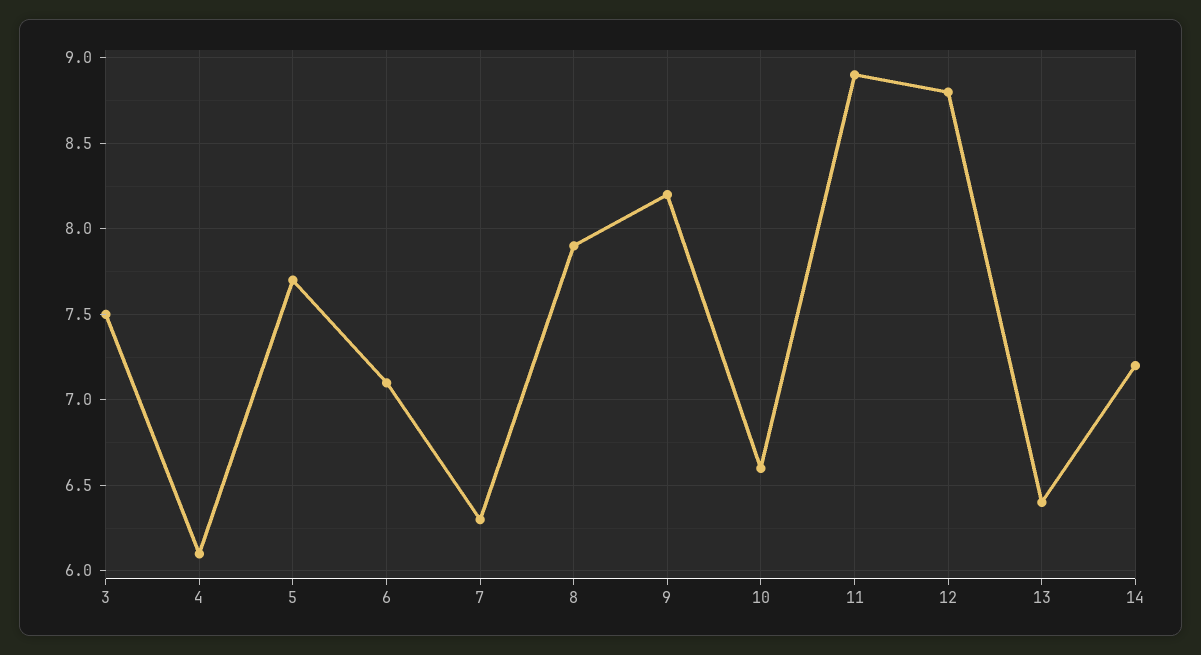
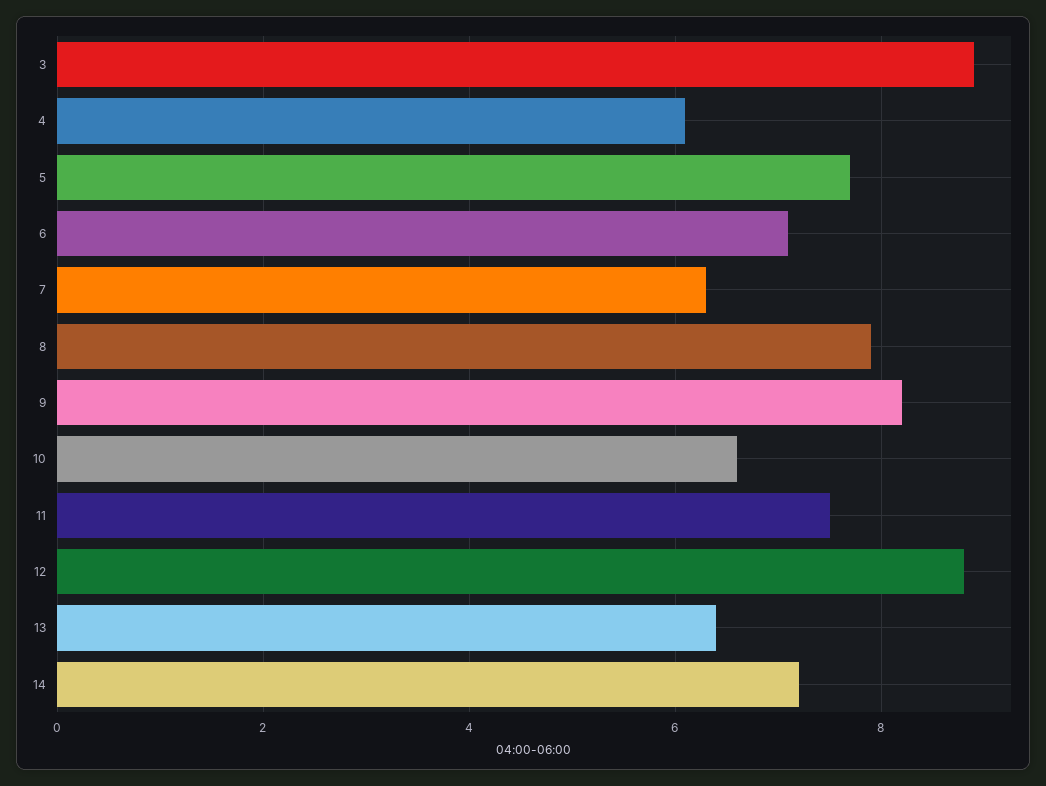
3: 7.5 -> 9
11: 8.9 -> 7.5

